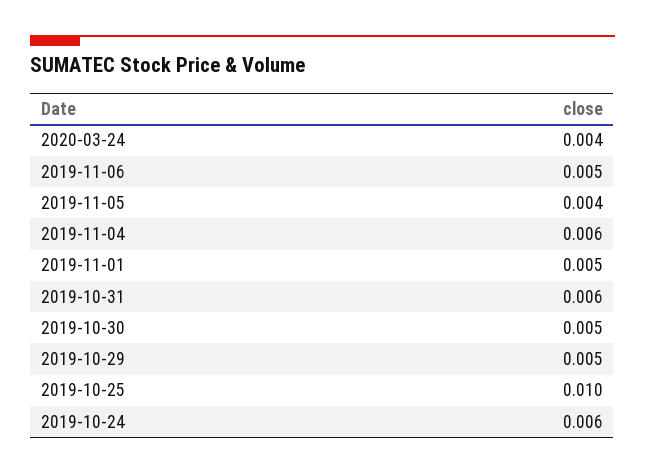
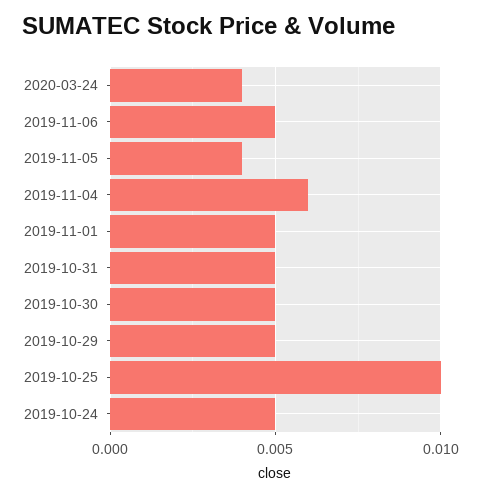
2019-10-31: 0.006 -> 0.005
2019-10-24: 0.006 -> 0.005

